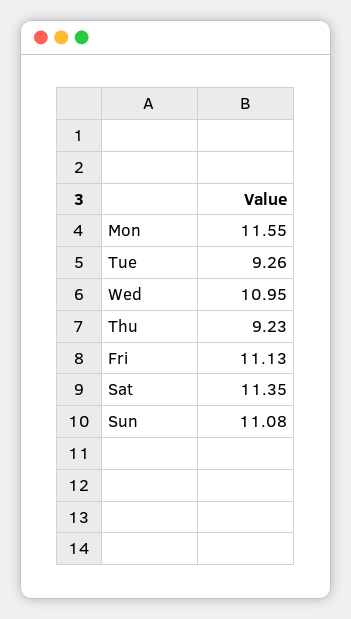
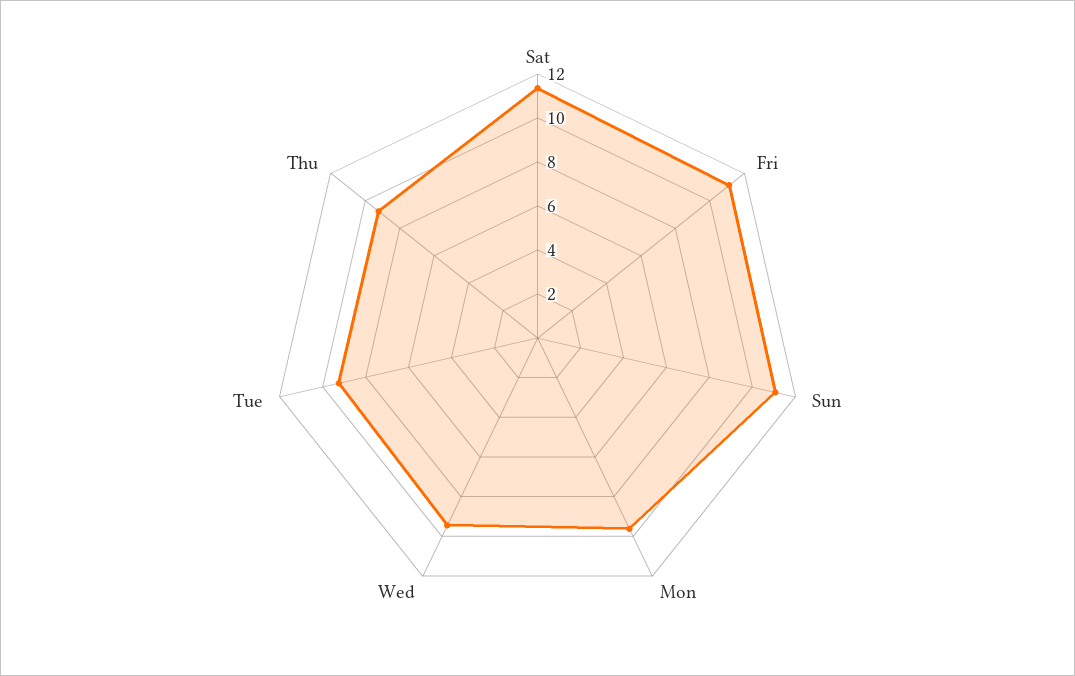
Mon: 11.55 -> 9.5
Wed: 10.95 -> 9.5

